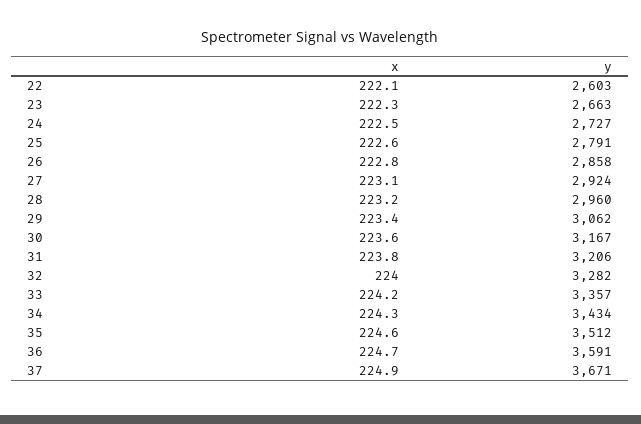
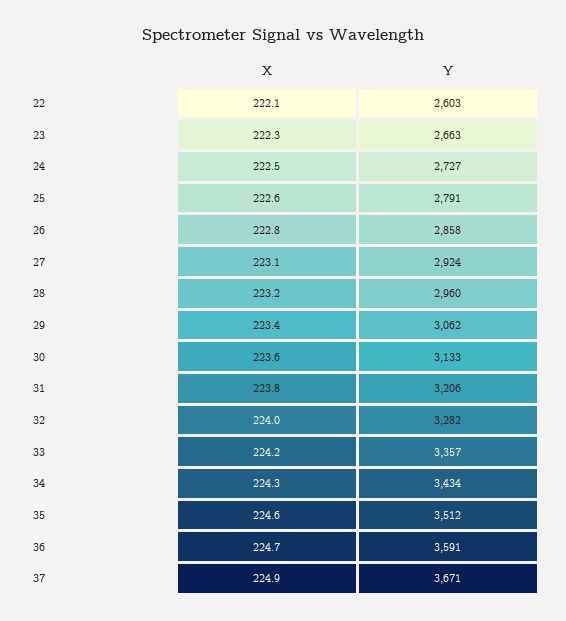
y, 30: 3167 -> 3133

